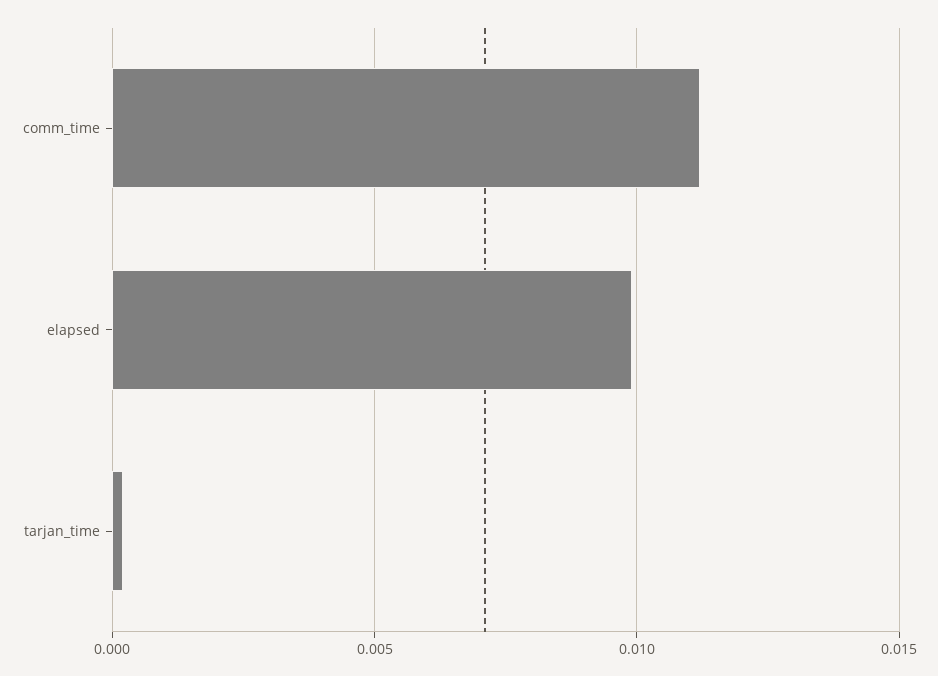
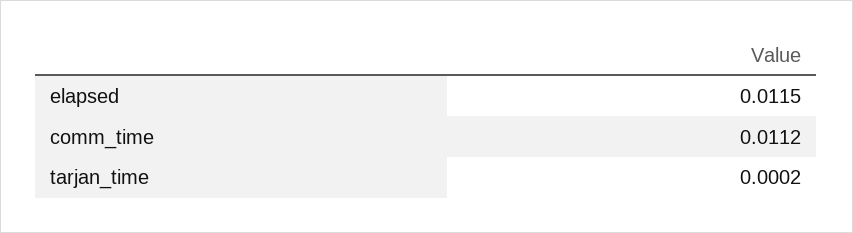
elapsed: 0.01 -> 0.0115

